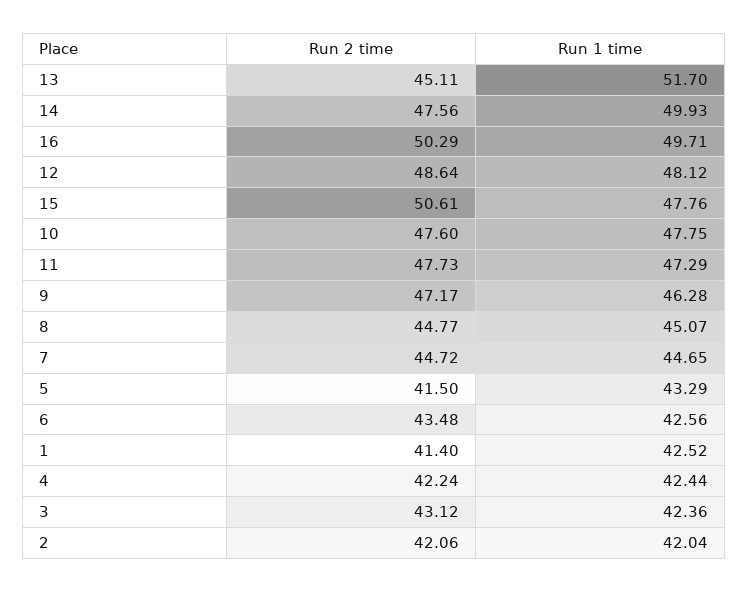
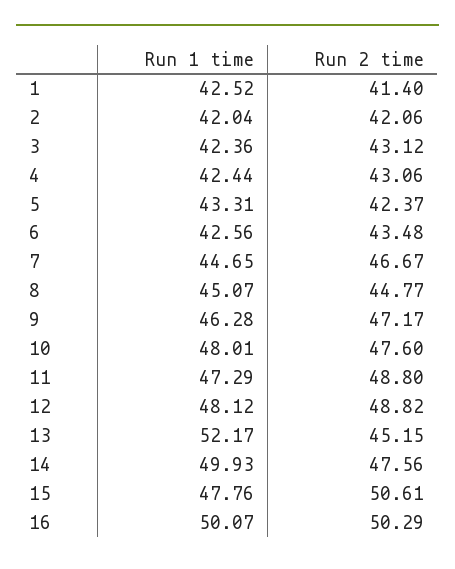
Run 2 time, 13: 45.11 -> 45.15
Run 1 time, 13: 51.7 -> 52.17
Run 1 time, 16: 49.71 -> 50.07
Run 2 time, 12: 48.64 -> 48.82
Run 1 time, 10: 47.75 -> 48.01
Run 2 time, 11: 47.73 -> 48.8
Run 2 time, 7: 44.72 -> 46.67
Run 2 time, 5: 41.5 -> 42.37
Run 1 time, 5: 43.29 -> 43.31
Run 2 time, 4: 42.24 -> 43.06

